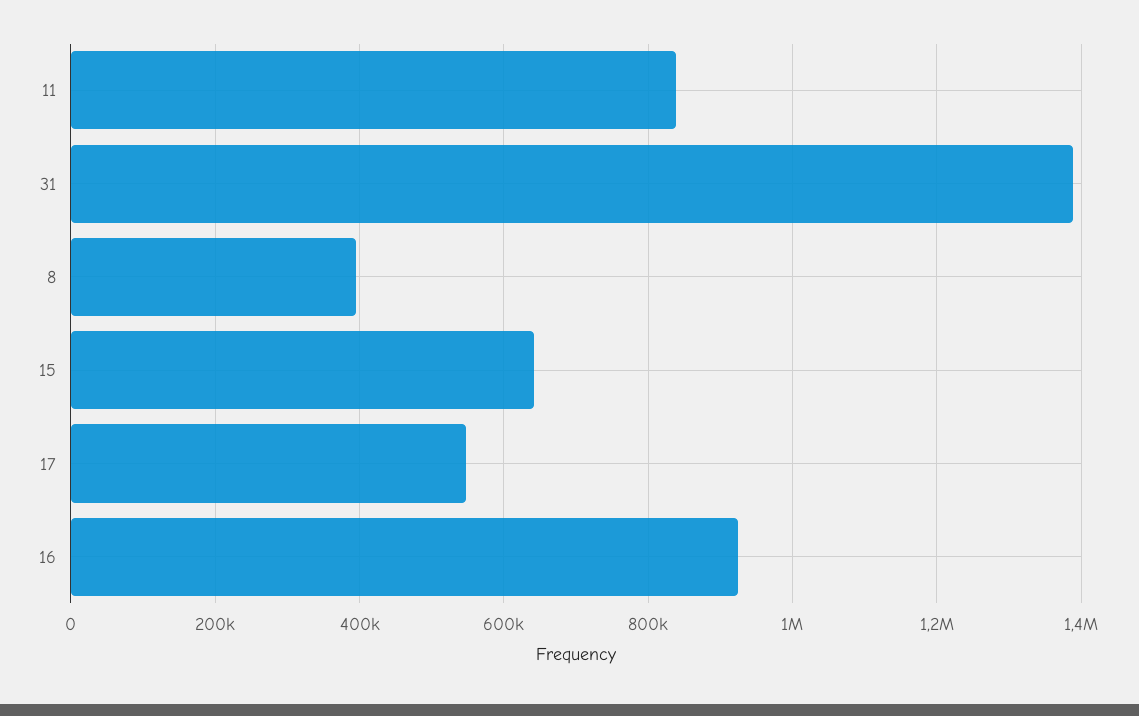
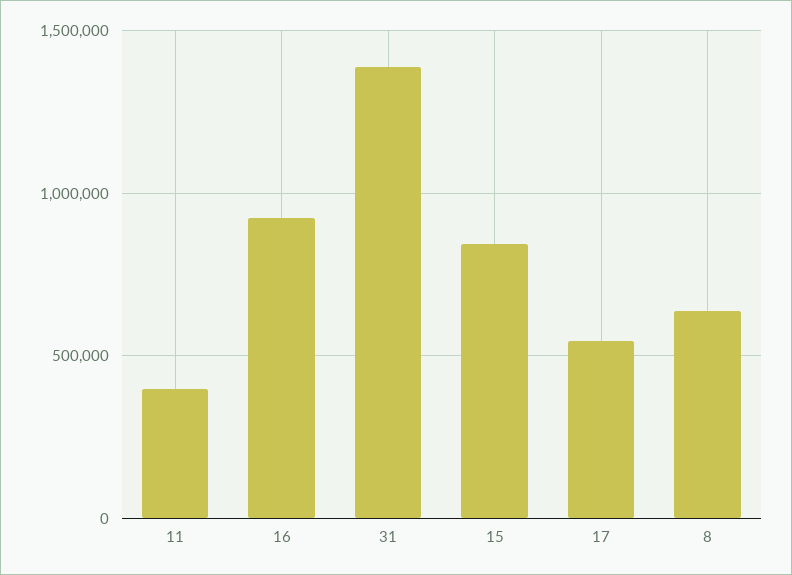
11: 840000 -> 400000
8: 400000 -> 650000
15: 640000 -> 850000

